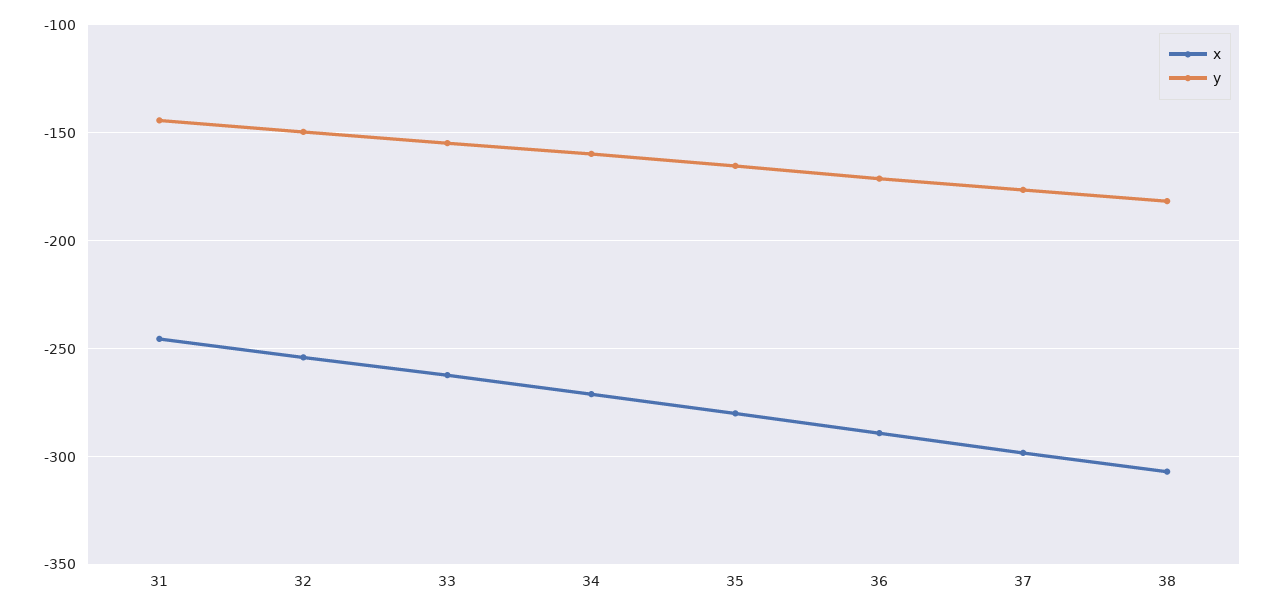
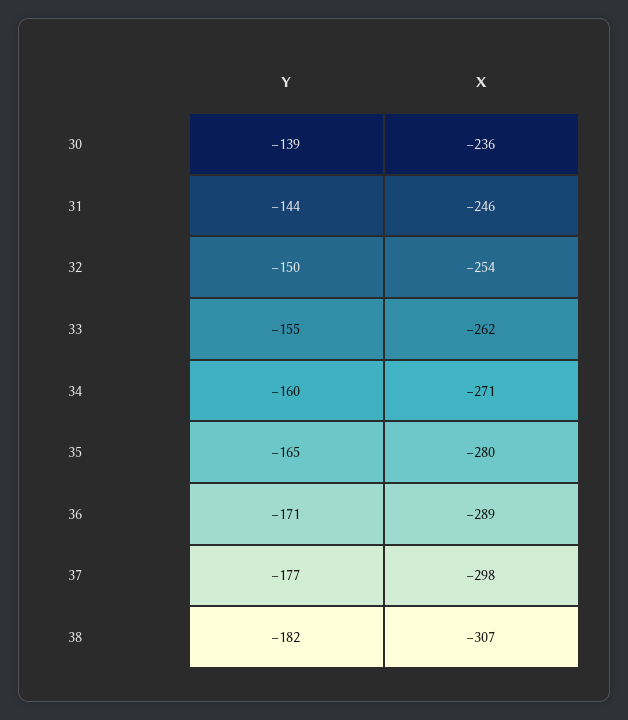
y, 30: none -> -139
x, 30: none -> -236

